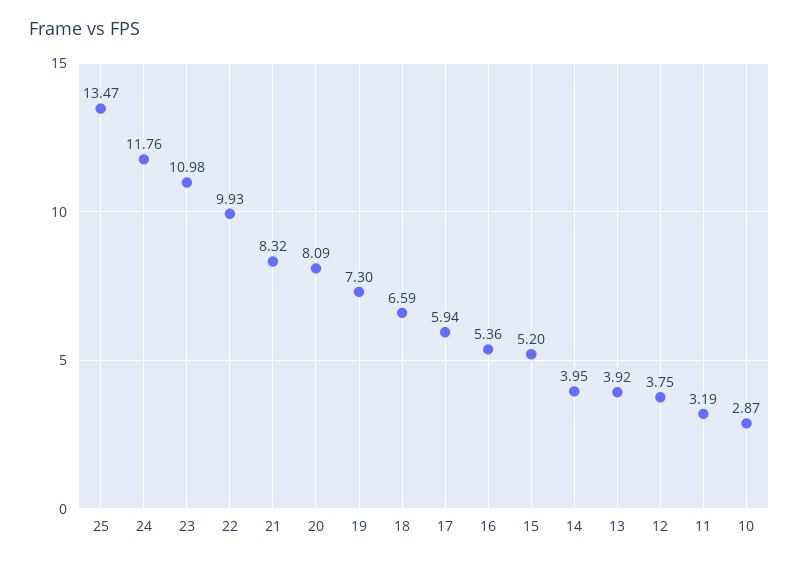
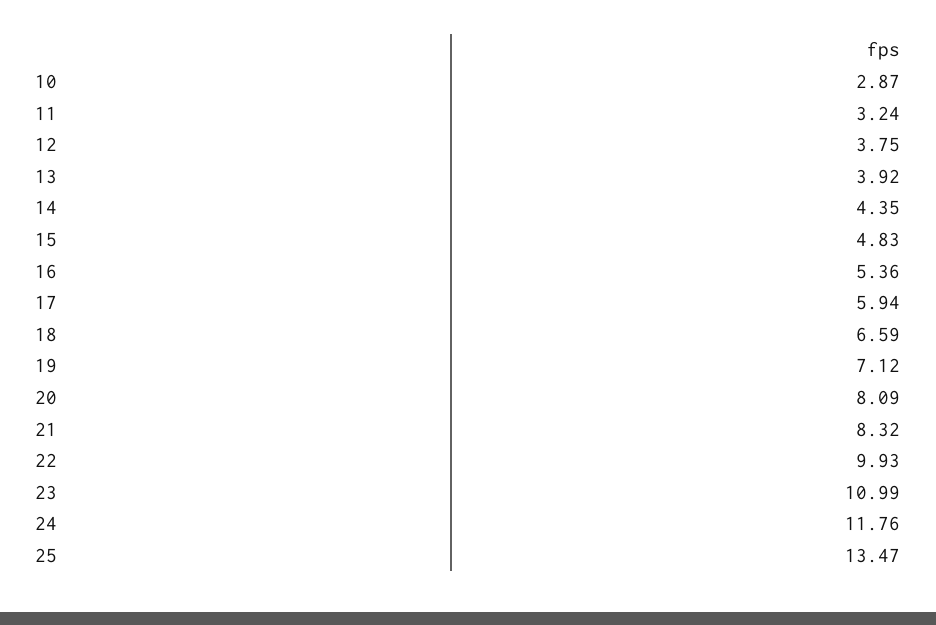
23: 10.98 -> 10.99
19: 7.3 -> 7.12
15: 5.2 -> 4.83
14: 3.95 -> 4.35
11: 3.19 -> 3.24

